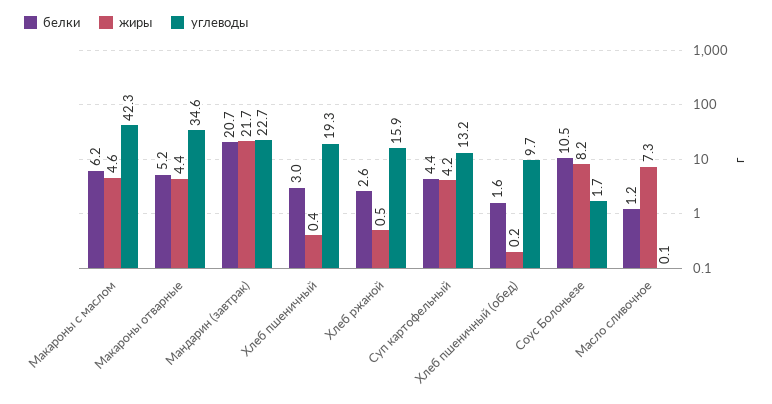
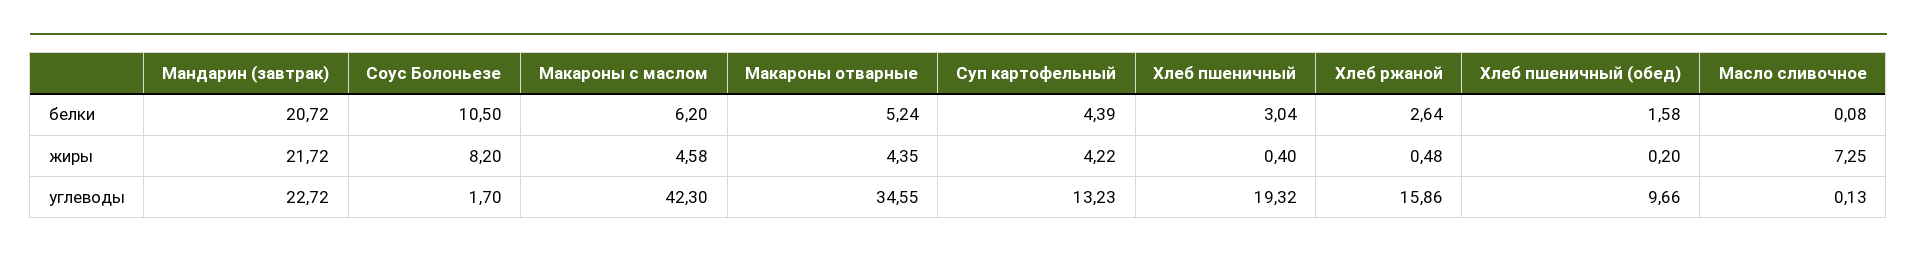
белки, Масло сливочное: 1.2 -> 0.08

